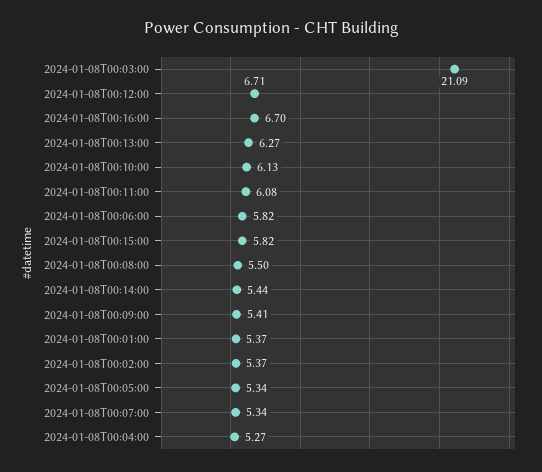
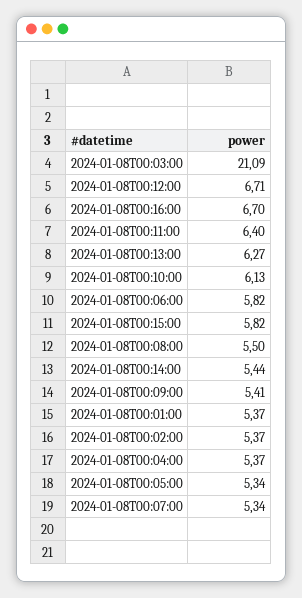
2024-01-08T00:11:00: 6.08 -> 6.4
2024-01-08T00:04:00: 5.27 -> 5.37

